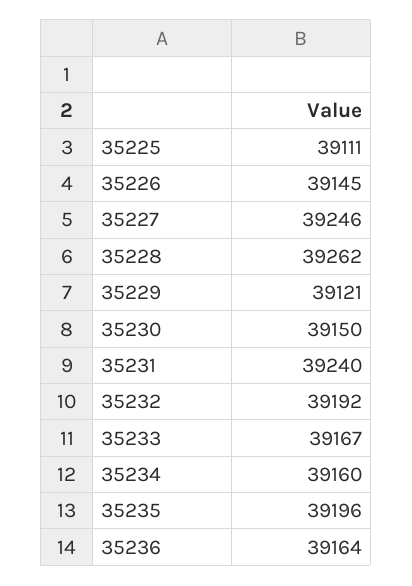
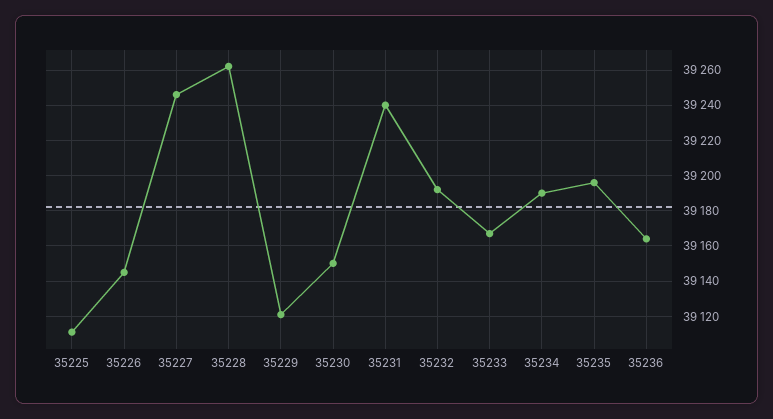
35234: 39160 -> 39190

